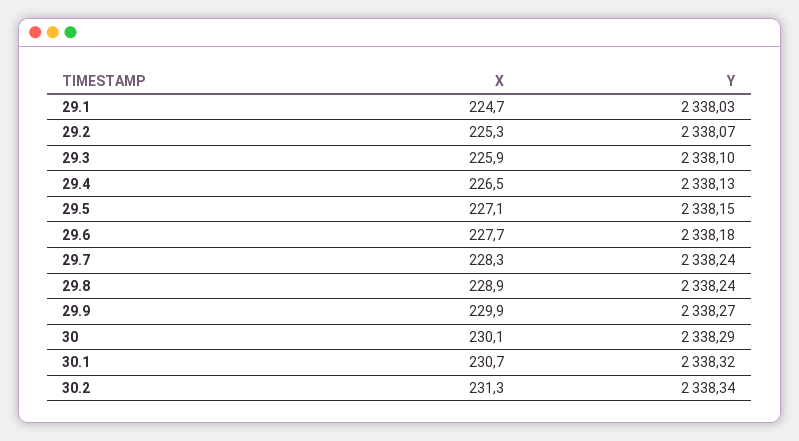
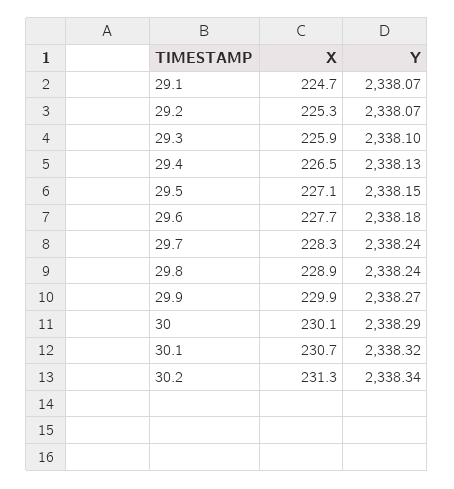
Y, 29.1: 2338.03 -> 2338.07

